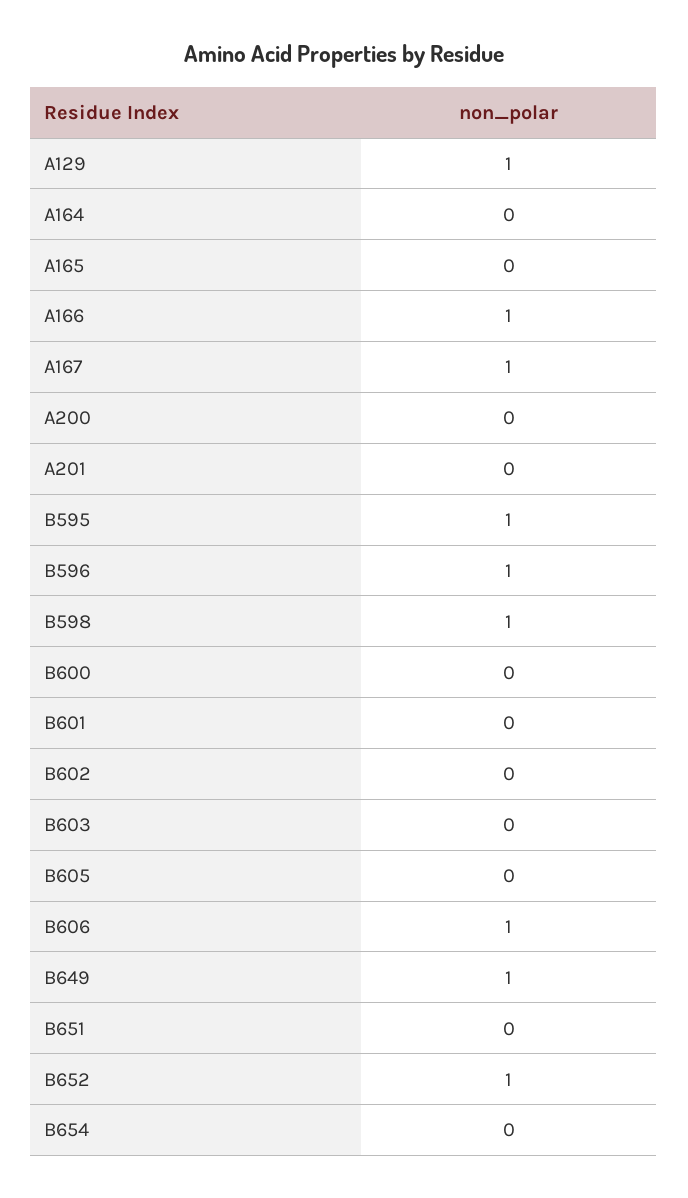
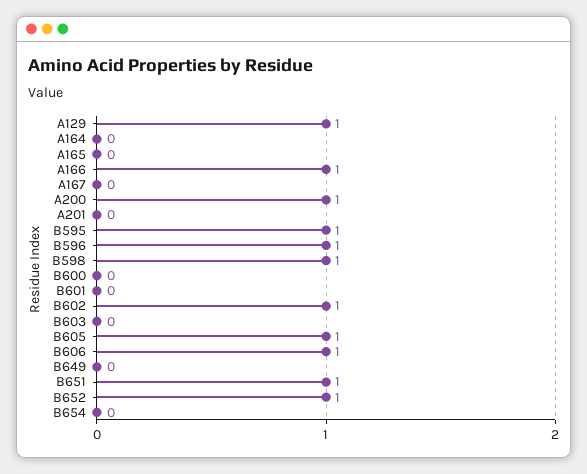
A167: 1 -> 0
A200: 0 -> 1
B602: 0 -> 1
B605: 0 -> 1
B649: 1 -> 0
B651: 0 -> 1

